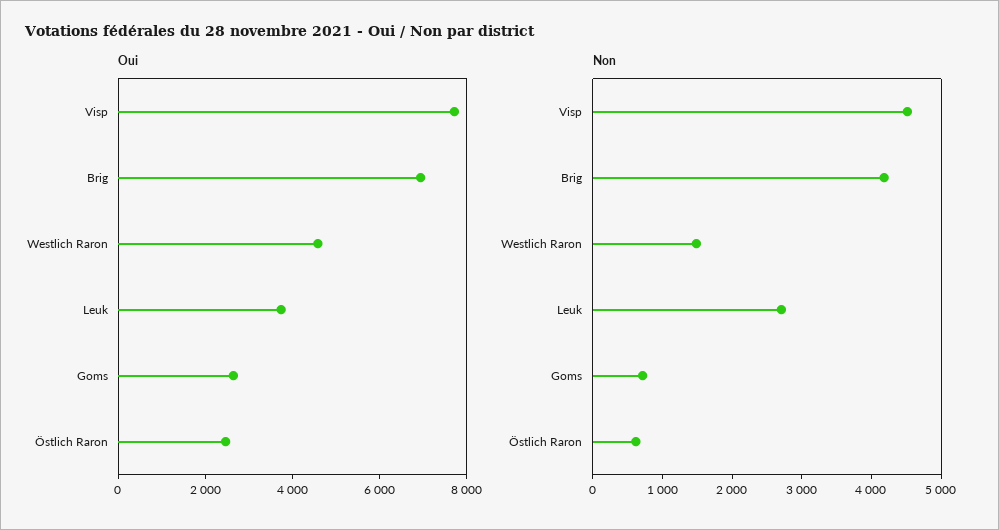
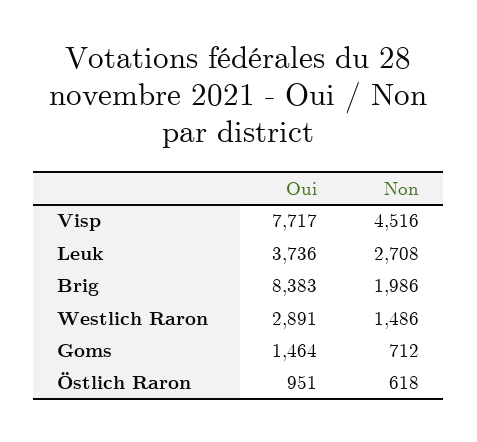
Oui, Brig: 7000 -> 8383
Oui, Westlich Raron: 4500 -> 2891
Oui, Goms: 2500 -> 1464
Oui, Östlich Raron: 2500 -> 951
Non, Brig: 4200 -> 1986

